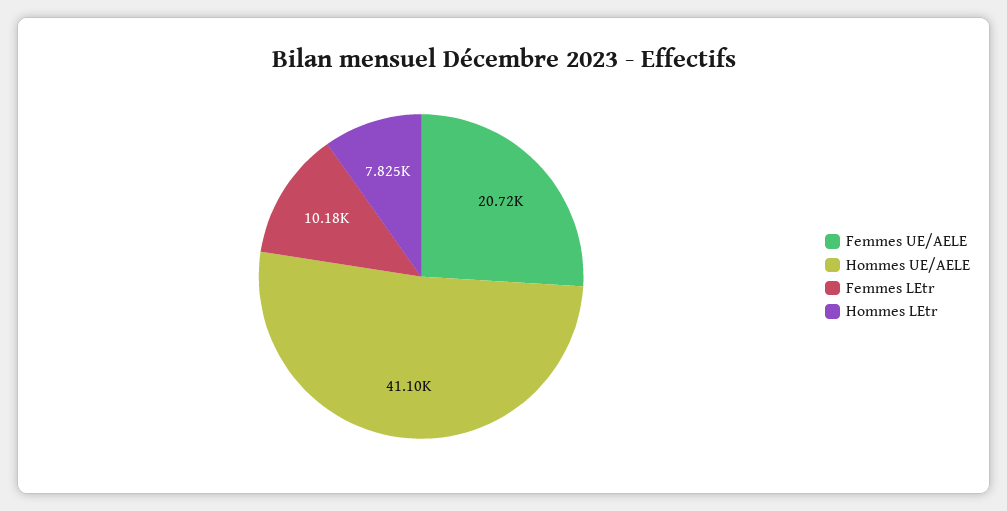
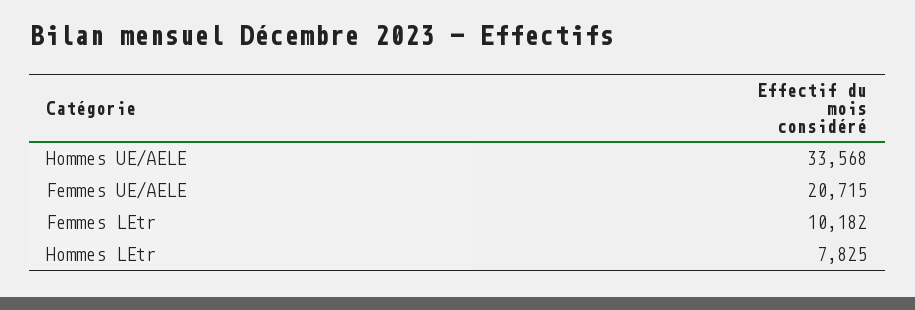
Hommes UE/AELE: 41100 -> 33568

